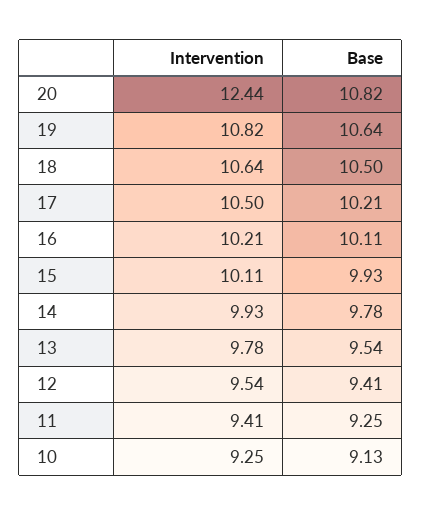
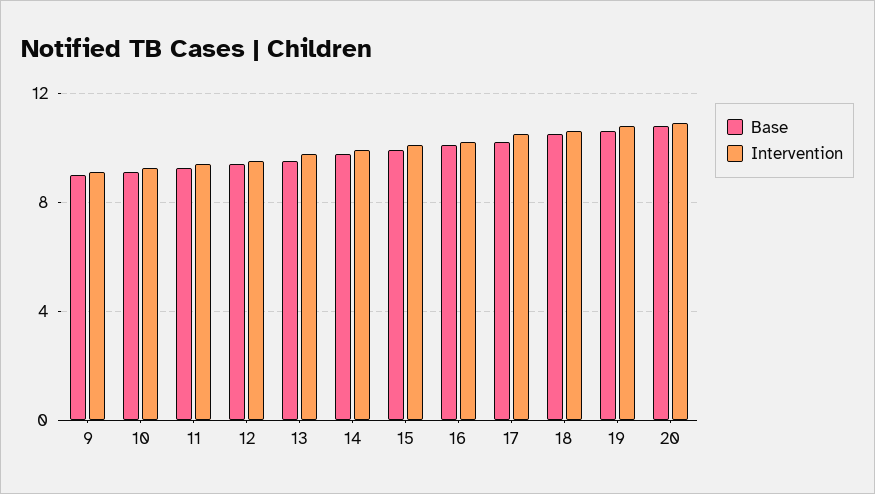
Intervention, 20: 12.44 -> 11
Base, 9: none -> 9
Intervention, 9: none -> 9

